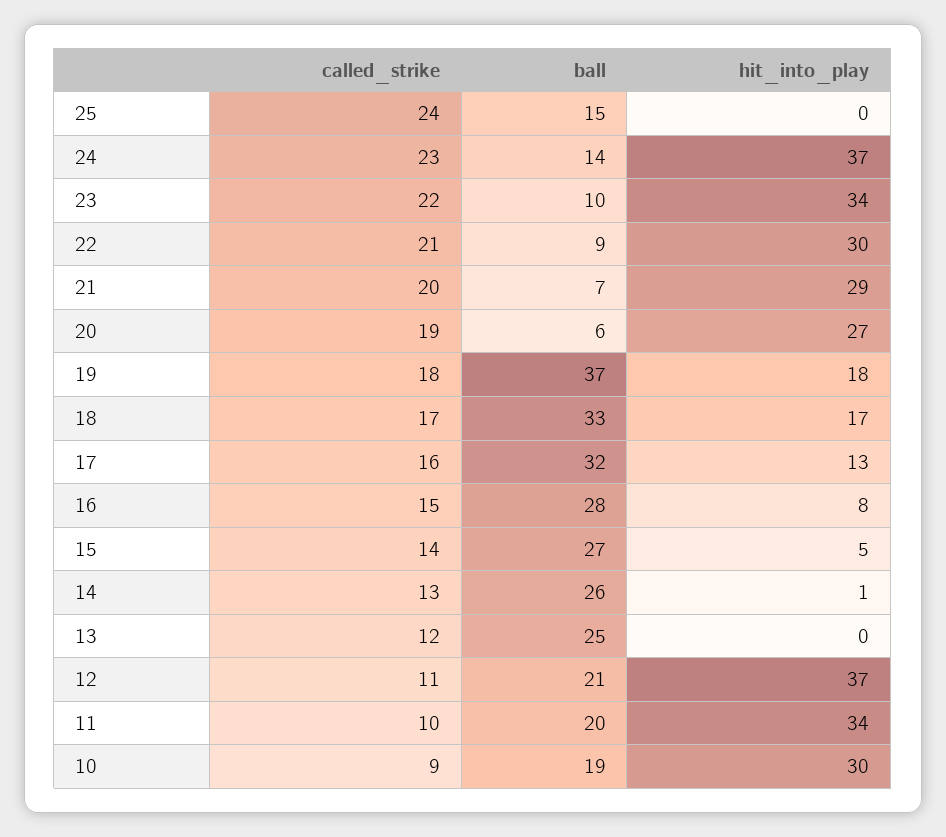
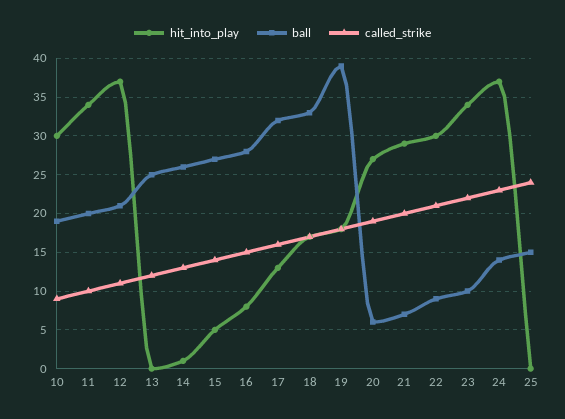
ball, 19: 37 -> 39

